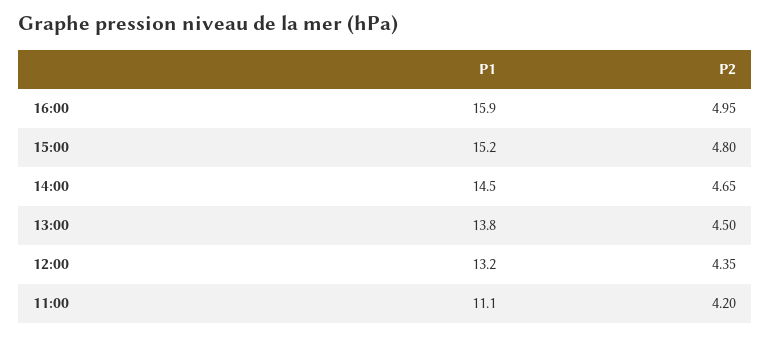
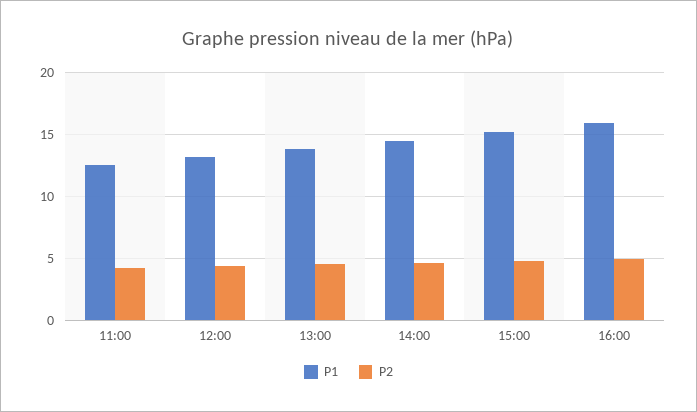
P1, 11:00: 11.1 -> 12.5

